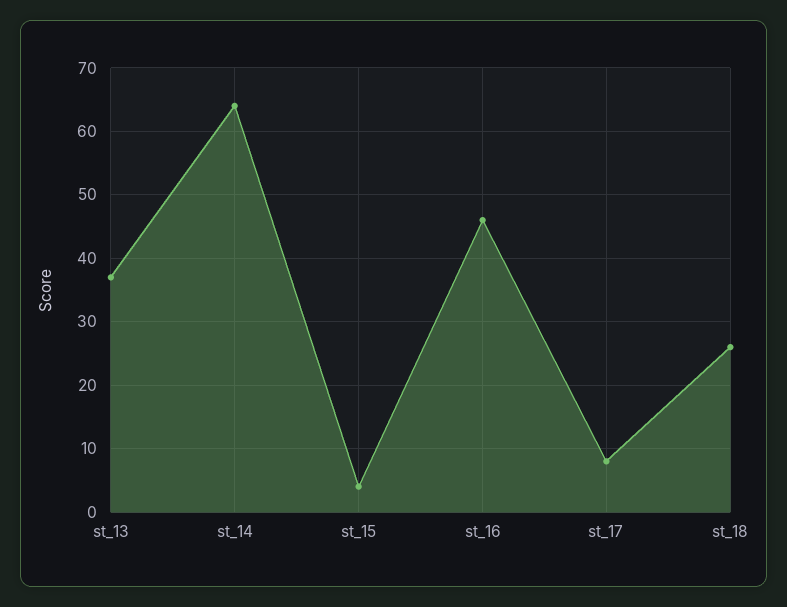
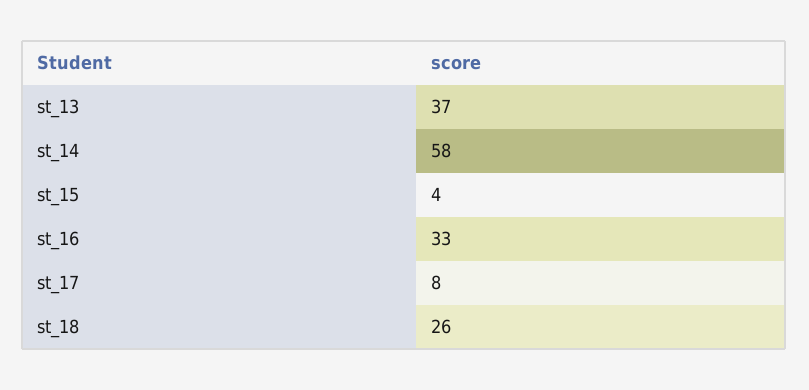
st_14: 64 -> 58
st_16: 46 -> 33

